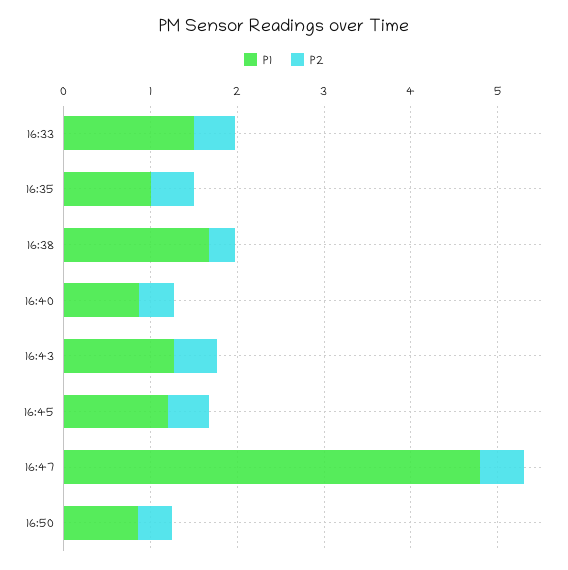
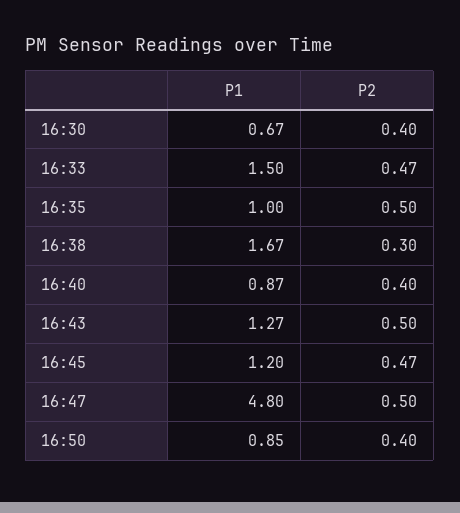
P1, 16:30: none -> 0.67
P2, 16:30: none -> 0.4

